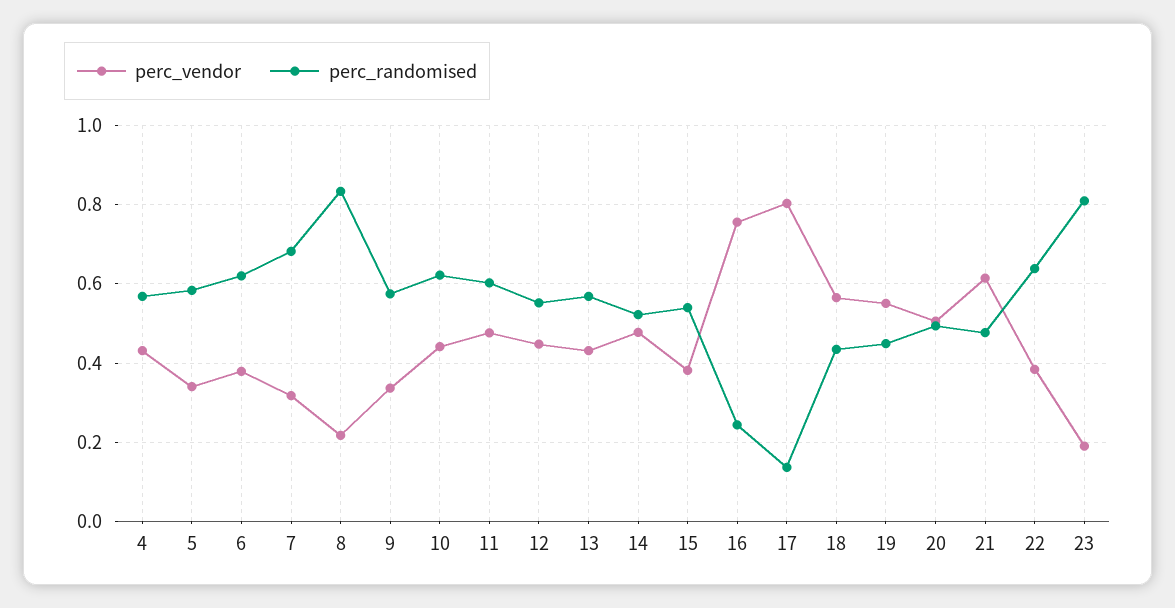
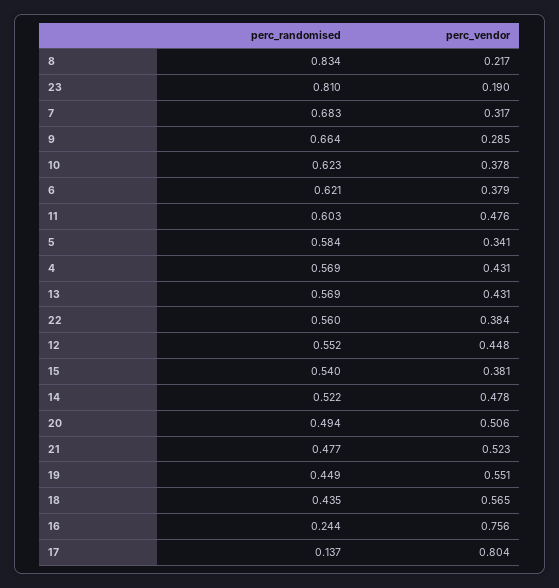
perc_vendor, 9: 0.34 -> 0.285
perc_randomised, 9: 0.58 -> 0.664
perc_vendor, 10: 0.44 -> 0.378
perc_vendor, 21: 0.62 -> 0.523
perc_randomised, 22: 0.64 -> 0.56

